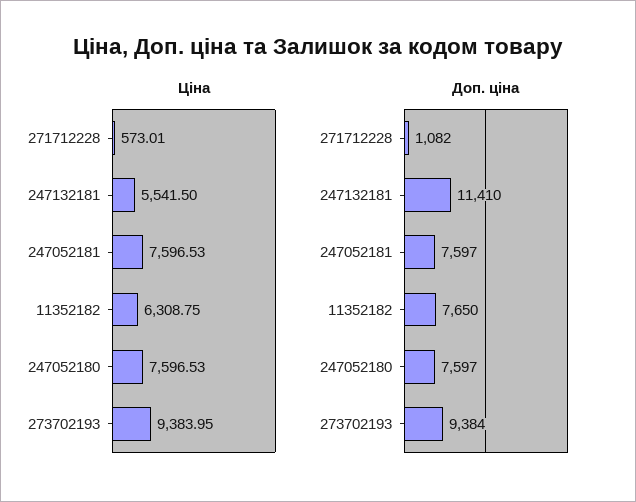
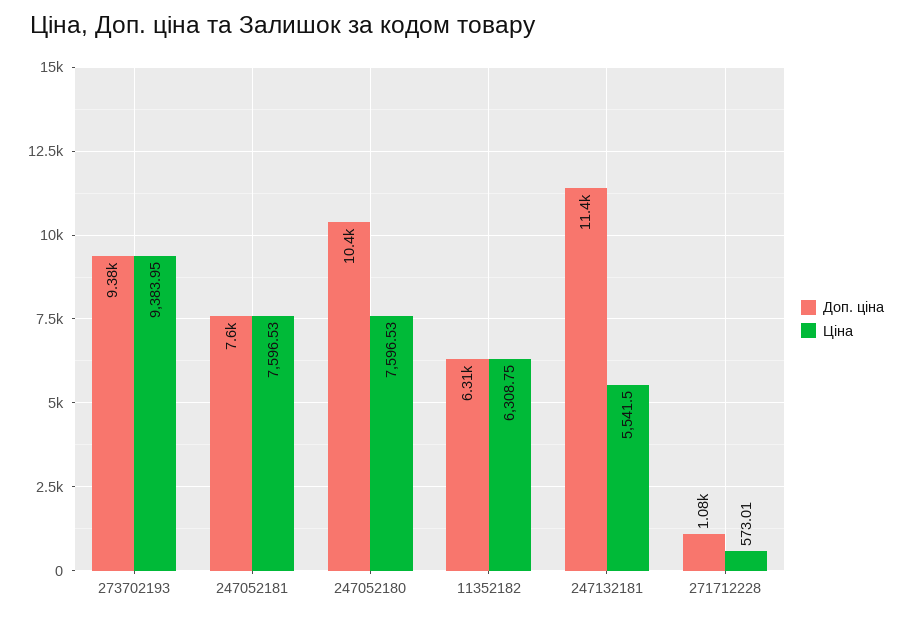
Доп. ціна, 11352182: 7650 -> 6310
Доп. ціна, 247052180: 7597 -> 10400

